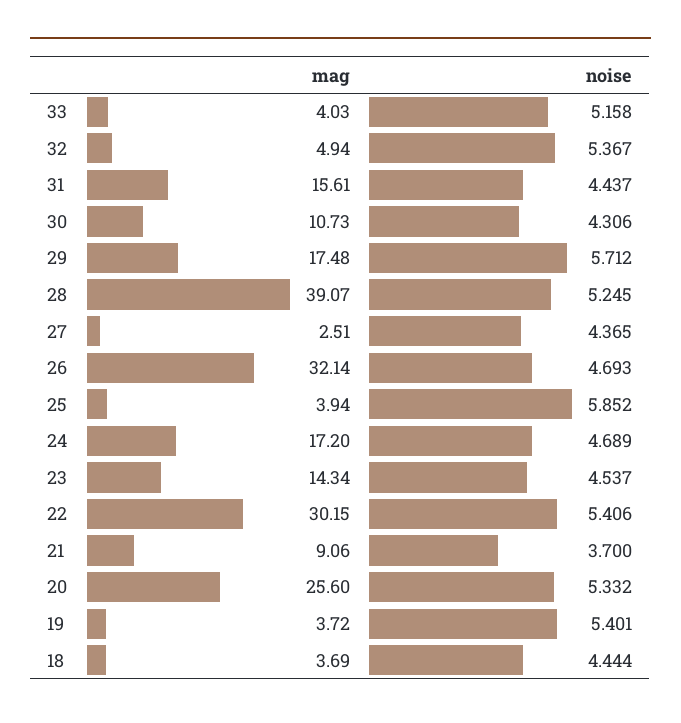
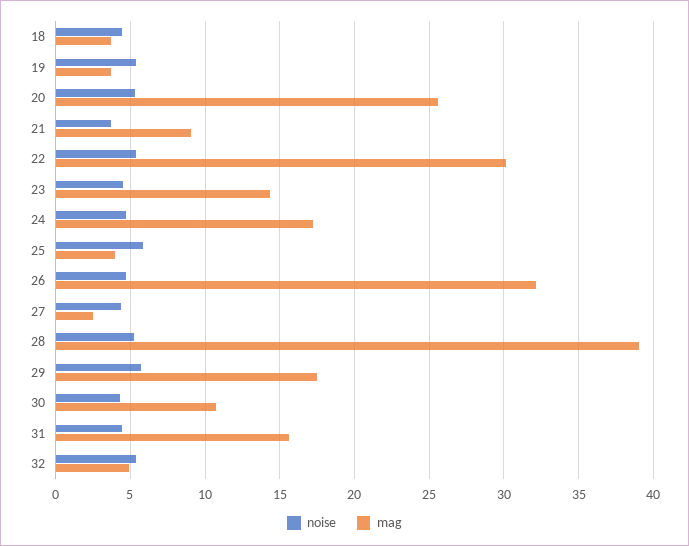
mag, 33: 4.03 -> none
noise, 33: 5.158 -> none

